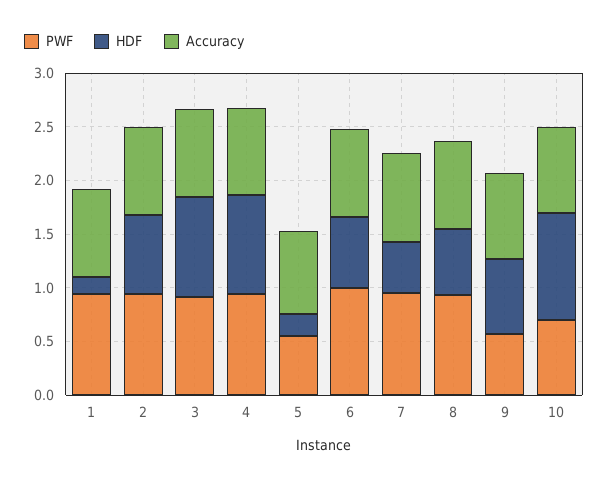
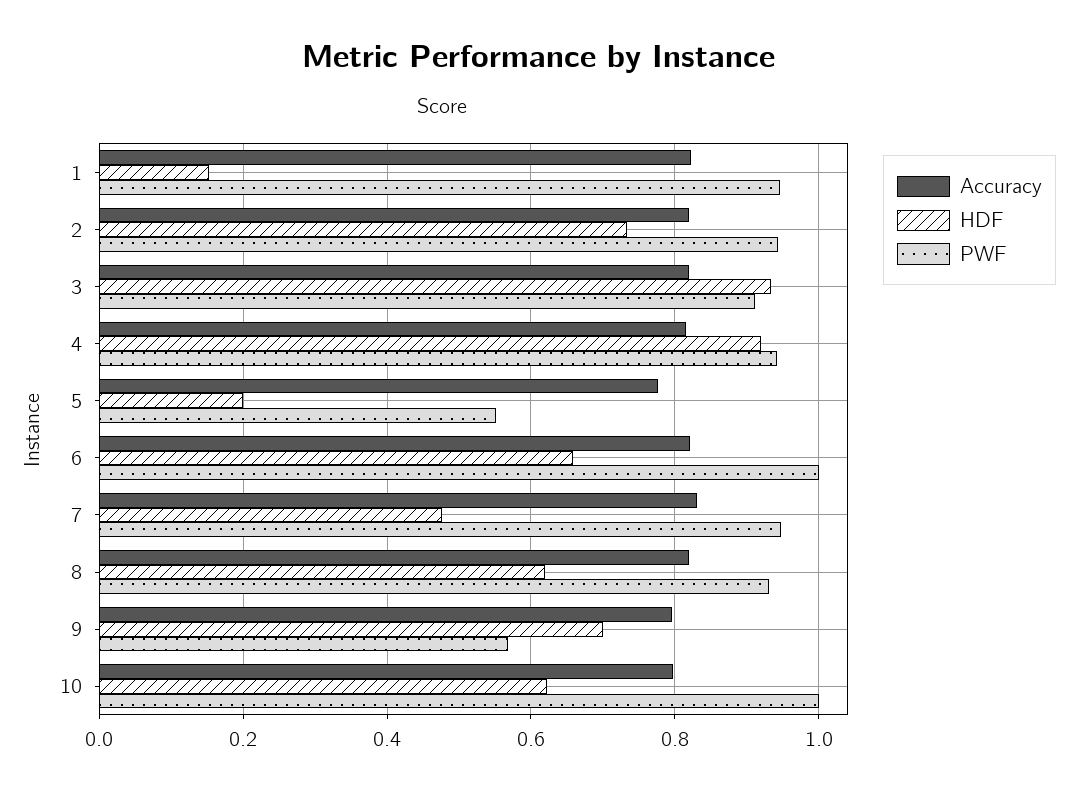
PWF, 10: 0.7 -> 1
HDF, 10: 1 -> 0.62

